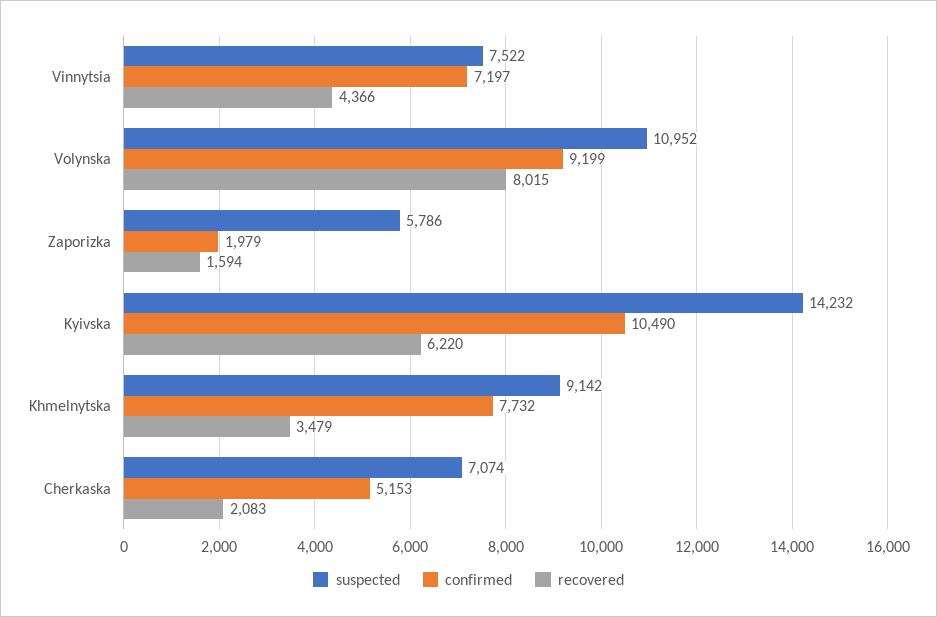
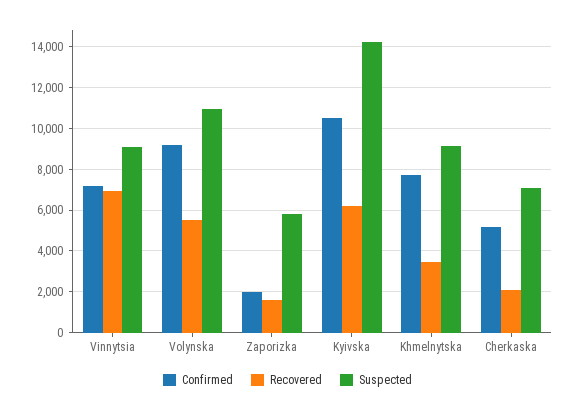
suspected, Vinnytsia: 7522 -> 9000
recovered, Vinnytsia: 4366 -> 7000
recovered, Volynska: 8015 -> 5500

